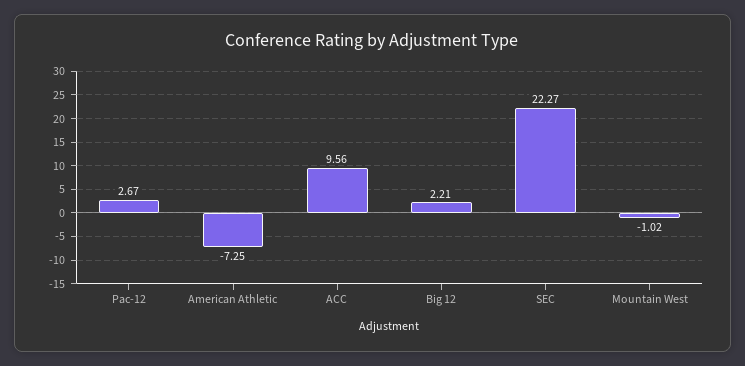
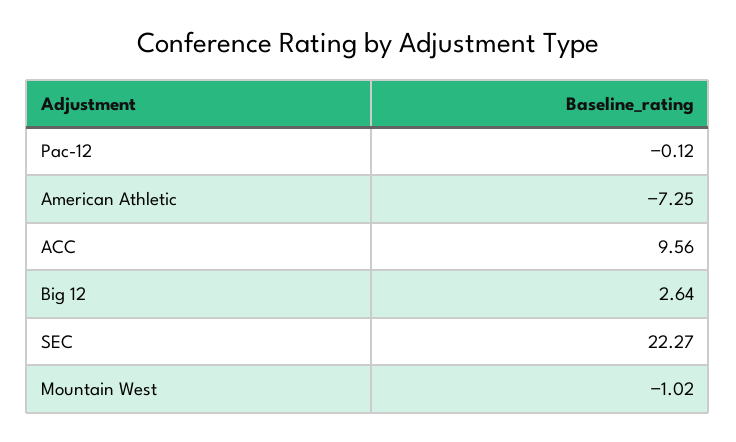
Pac-12: 2.67 -> -0.12
Big 12: 2.21 -> 2.64

